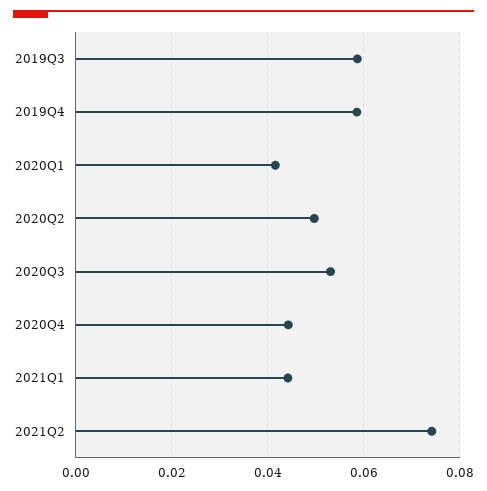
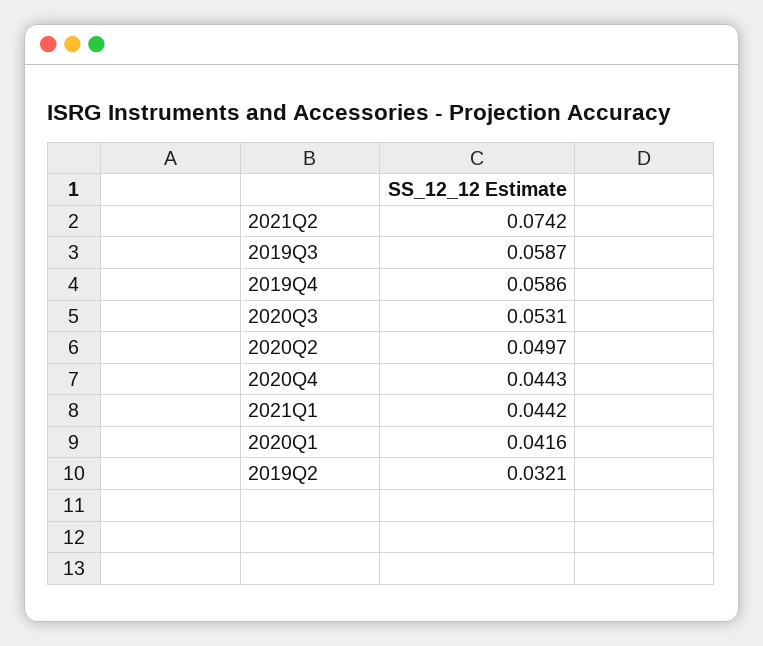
2019Q2: none -> 0.0321

